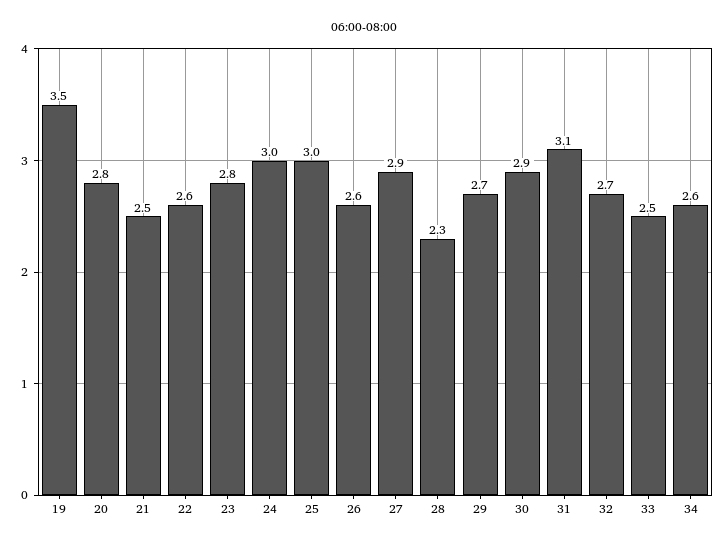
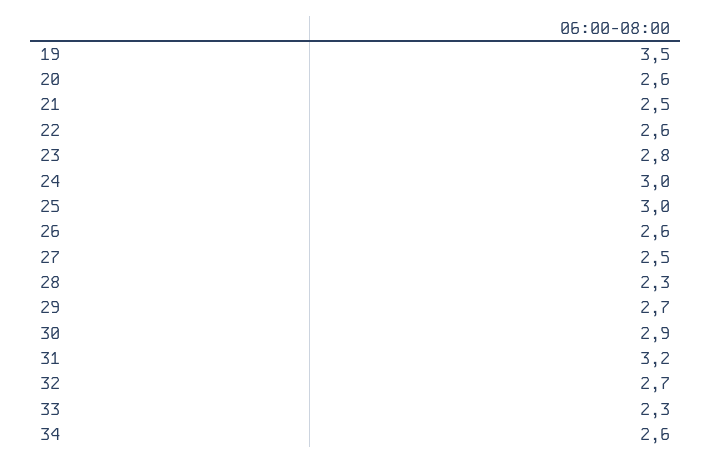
20: 2.8 -> 2.6
27: 2.9 -> 2.5
31: 3.1 -> 3.2
33: 2.5 -> 2.3

